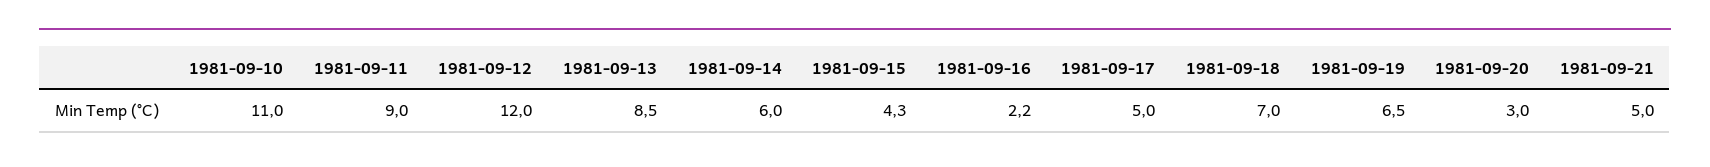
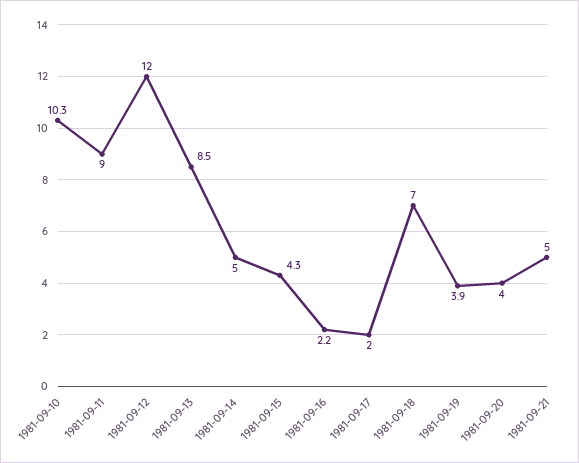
1981-09-10: 11 -> 10.3
1981-09-14: 6 -> 5
1981-09-17: 5 -> 2
1981-09-19: 6.5 -> 3.9
1981-09-20: 3 -> 4

